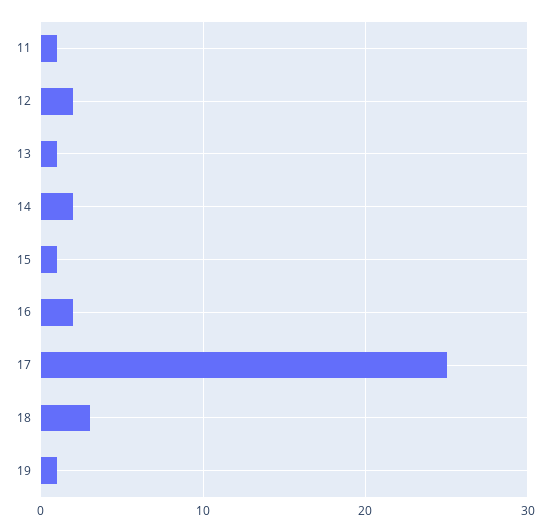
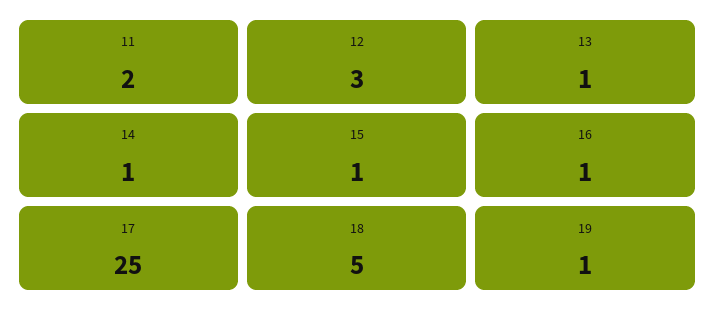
11: 1 -> 2
12: 2 -> 3
14: 2 -> 1
16: 2 -> 1
18: 3 -> 5

